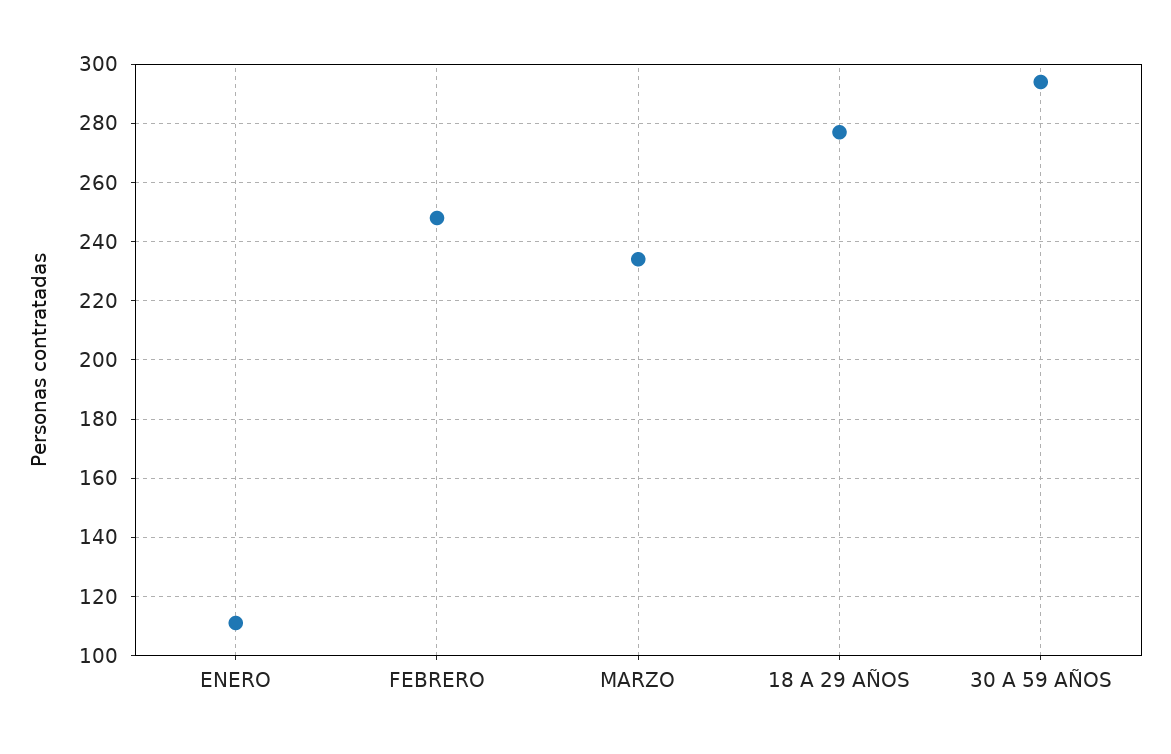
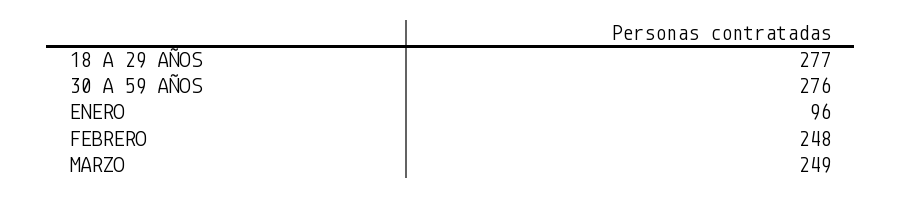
ENERO: 110 -> 96
MARZO: 235 -> 249
30 A 59 AÑOS: 295 -> 276

